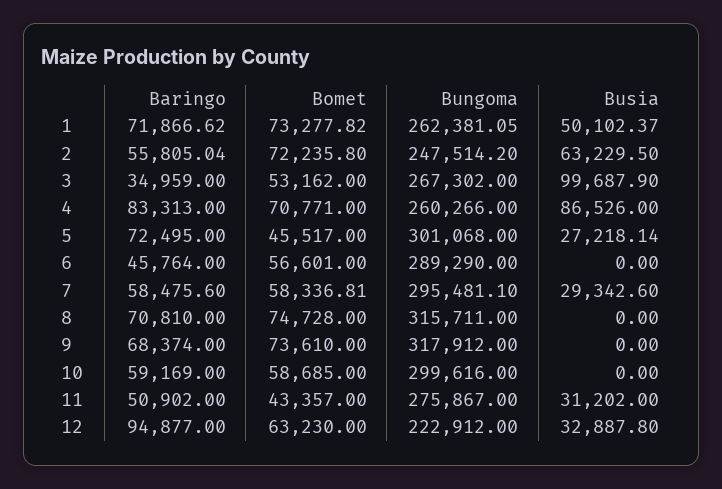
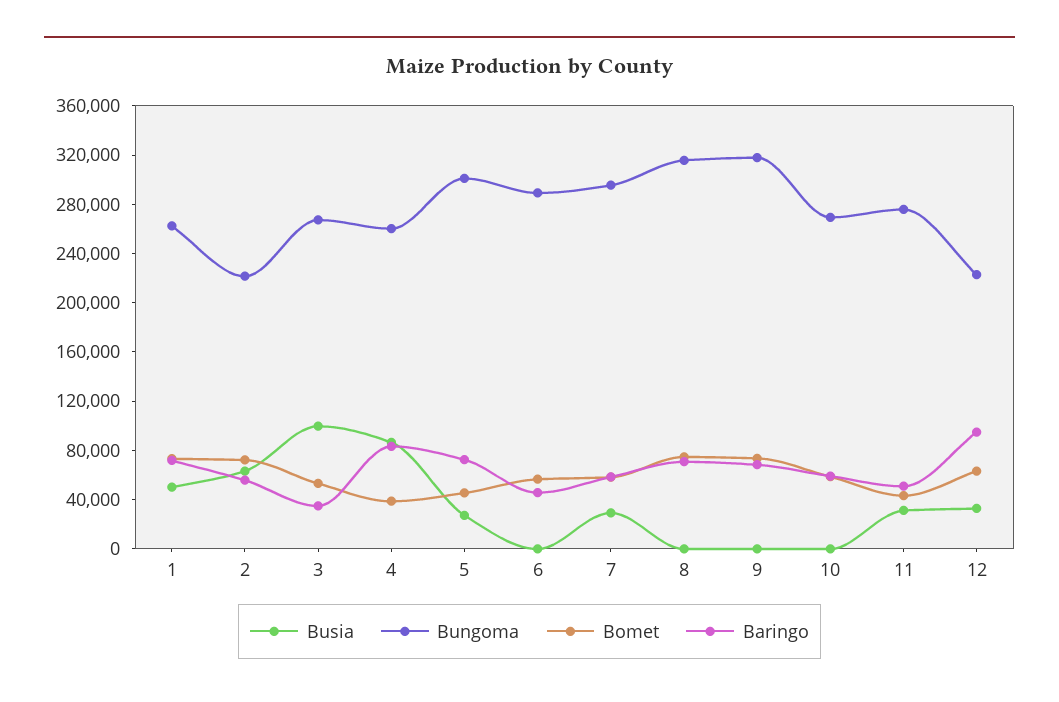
Bungoma, 2: 247514.2 -> 220000
Bomet, 4: 70771 -> 40000
Bungoma, 10: 299616 -> 270000

